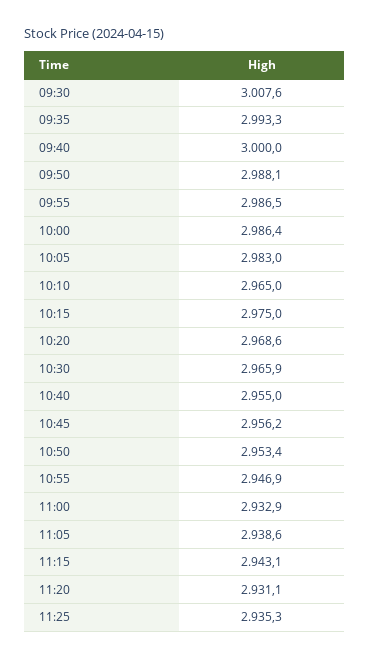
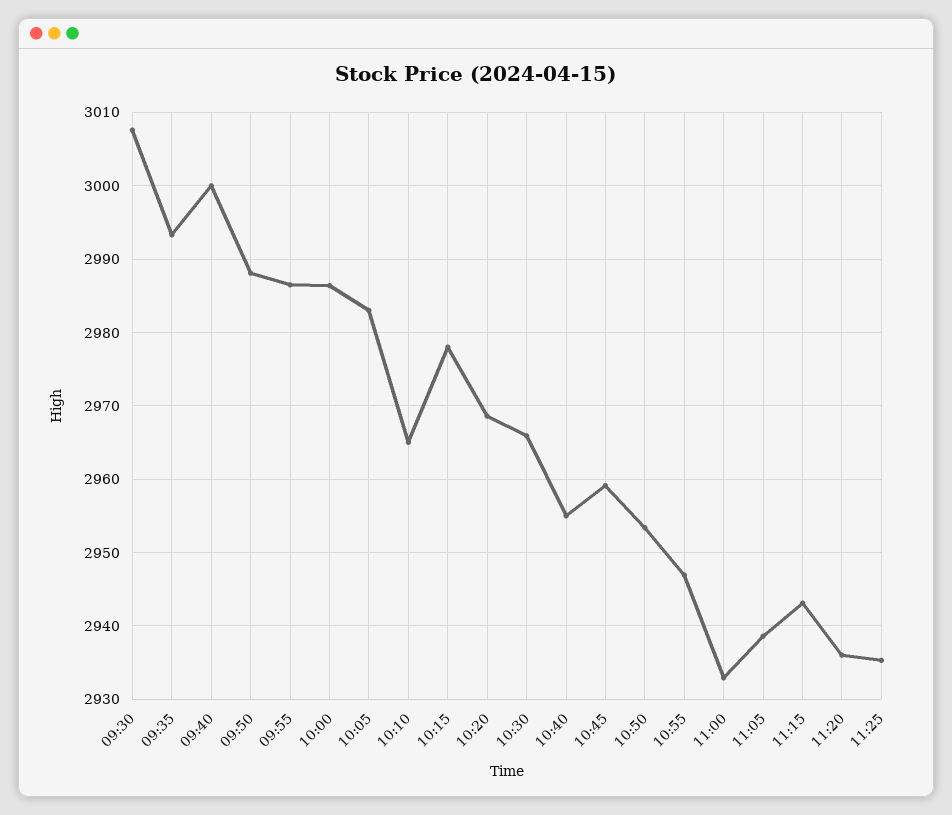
10:15: 2975 -> 2978
10:45: 2956.2 -> 2959
11:20: 2931.1 -> 2936

